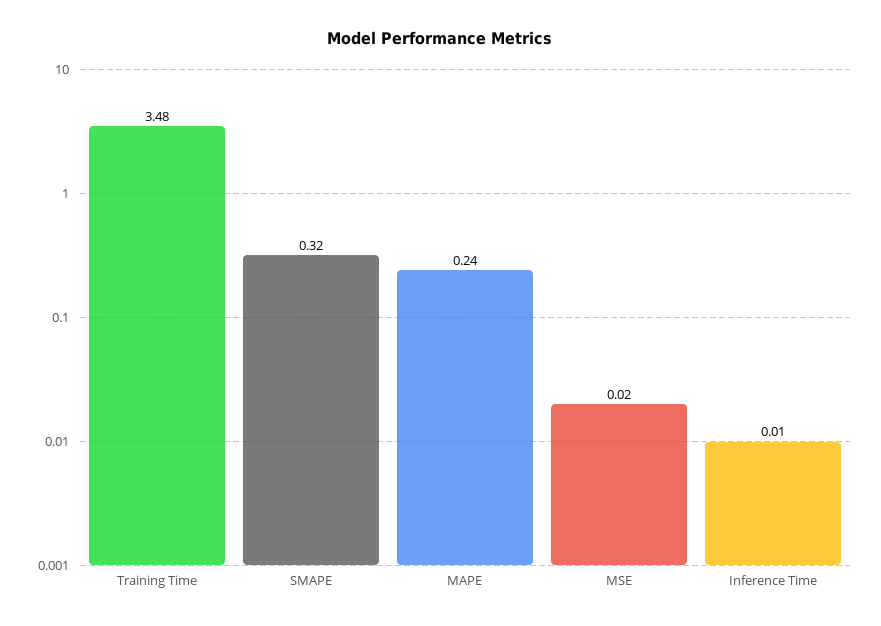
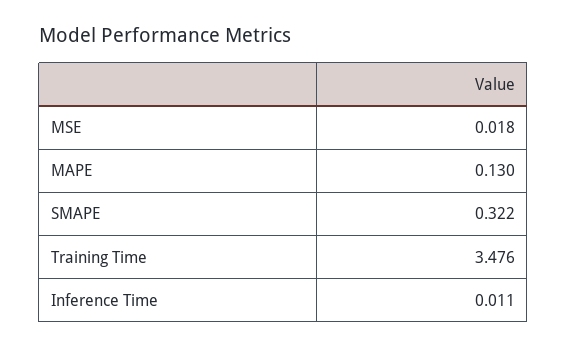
MAPE: 0.24 -> 0.13

